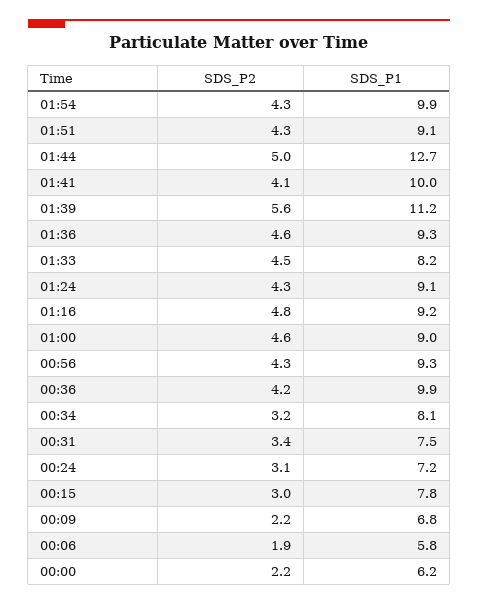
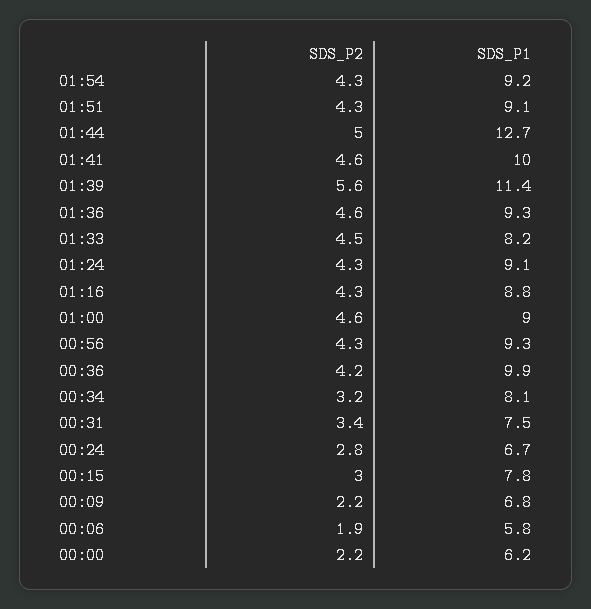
SDS_P1, 01:54: 9.9 -> 9.2
SDS_P2, 01:41: 4.1 -> 4.6
SDS_P1, 01:39: 11.2 -> 11.4
SDS_P2, 01:16: 4.8 -> 4.3
SDS_P1, 01:16: 9.2 -> 8.8
SDS_P2, 00:24: 3.1 -> 2.8
SDS_P1, 00:24: 7.2 -> 6.7

